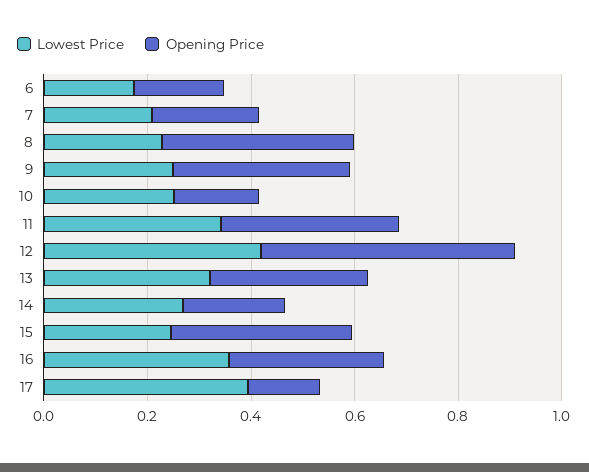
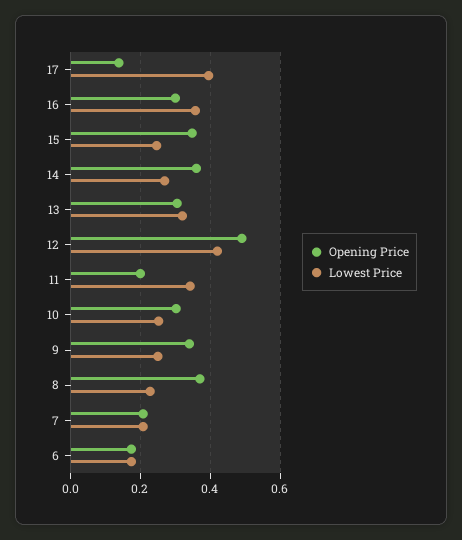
Opening Price, 10: 0.15 -> 0.3
Opening Price, 11: 0.35 -> 0.2
Opening Price, 14: 0.2 -> 0.36

